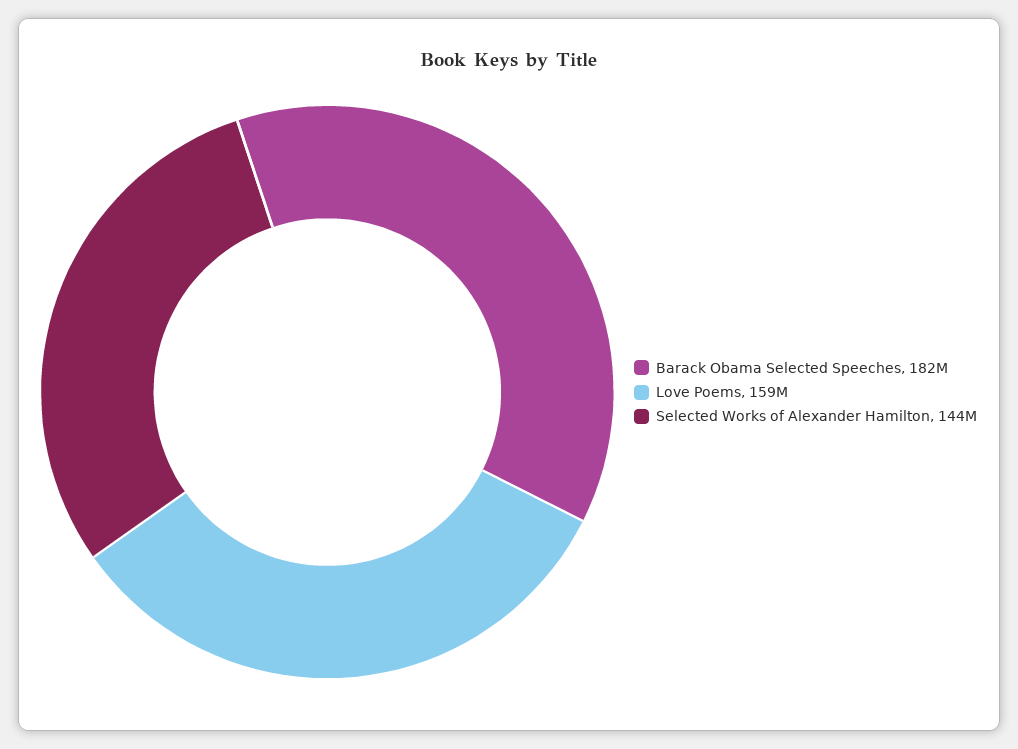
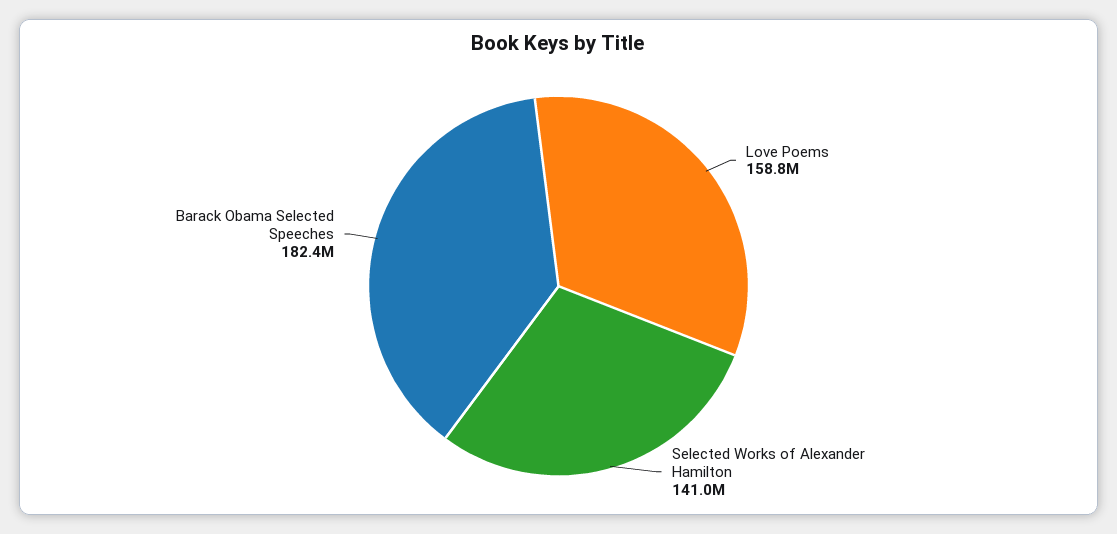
Selected Works of Alexander Hamilton: 144000000 -> 141000000

